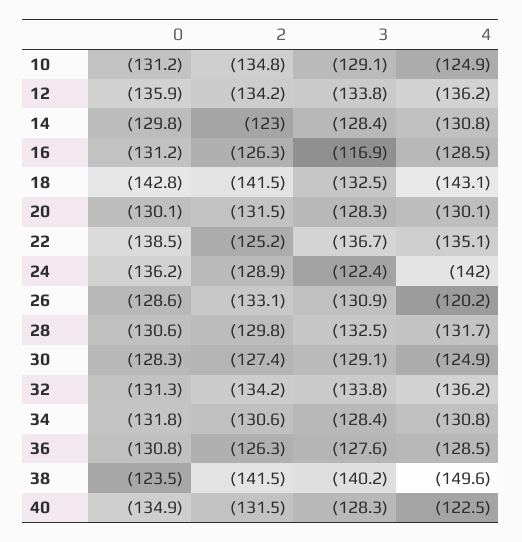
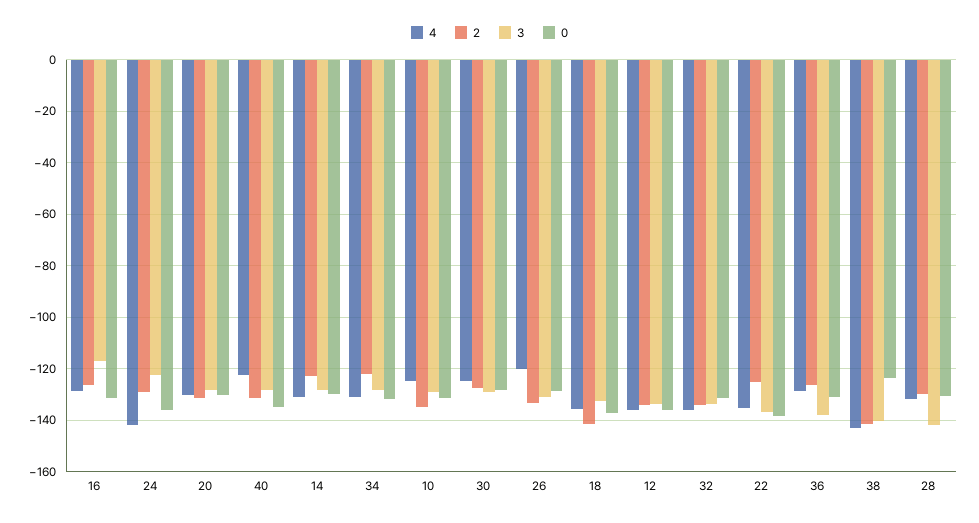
0, 18: -142.8 -> -137.5
4, 18: -143.1 -> -135
3, 28: -132.5 -> -142.5
2, 34: -130.6 -> -122.5
3, 36: -127.6 -> -137.5
4, 38: -149.6 -> -142.5

